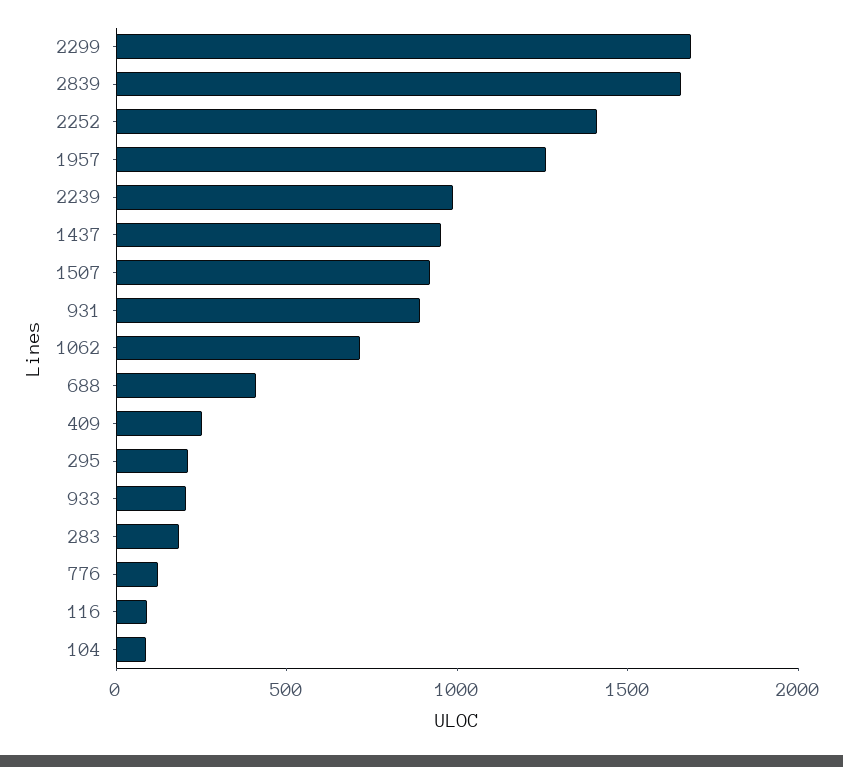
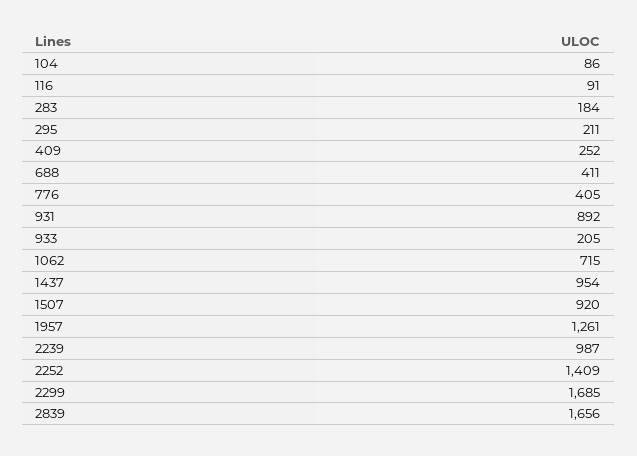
776: 100 -> 405

